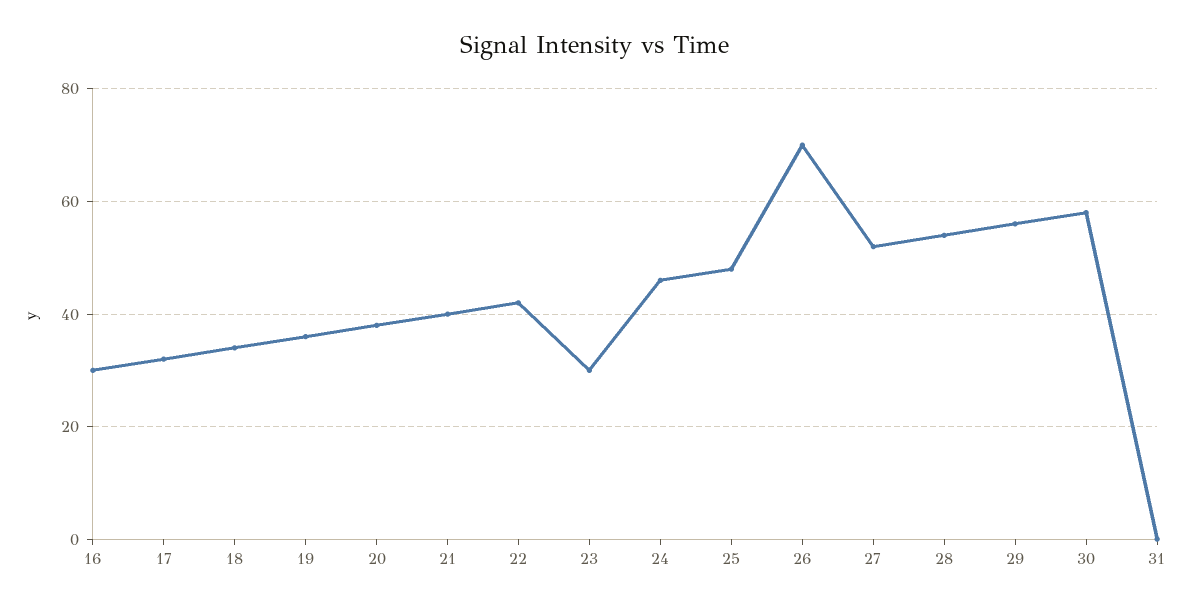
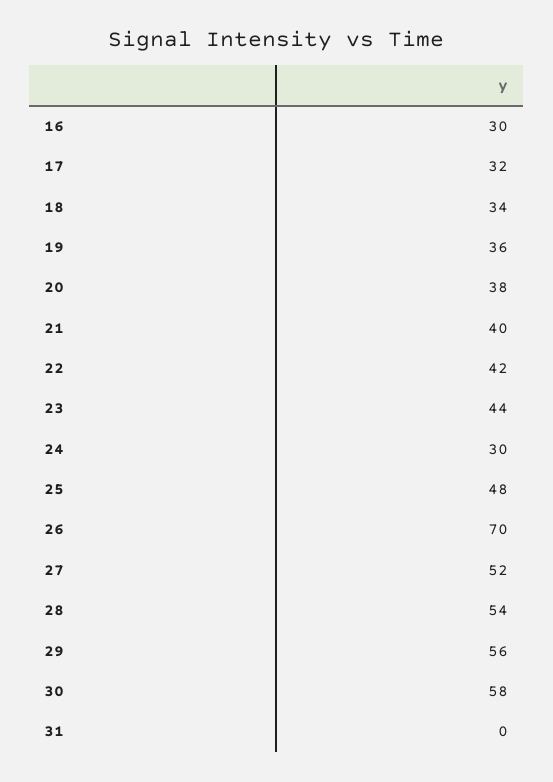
23: 30 -> 44
24: 45 -> 30

